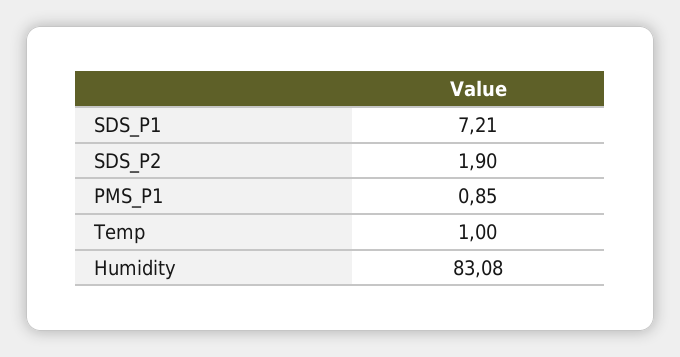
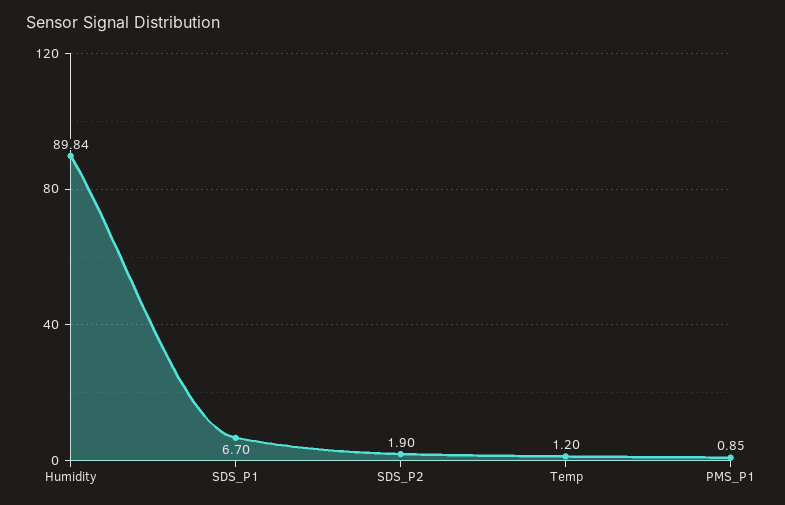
SDS_P1: 7.21 -> 6.7
Temp: 1 -> 1.2
Humidity: 83.08 -> 89.84

